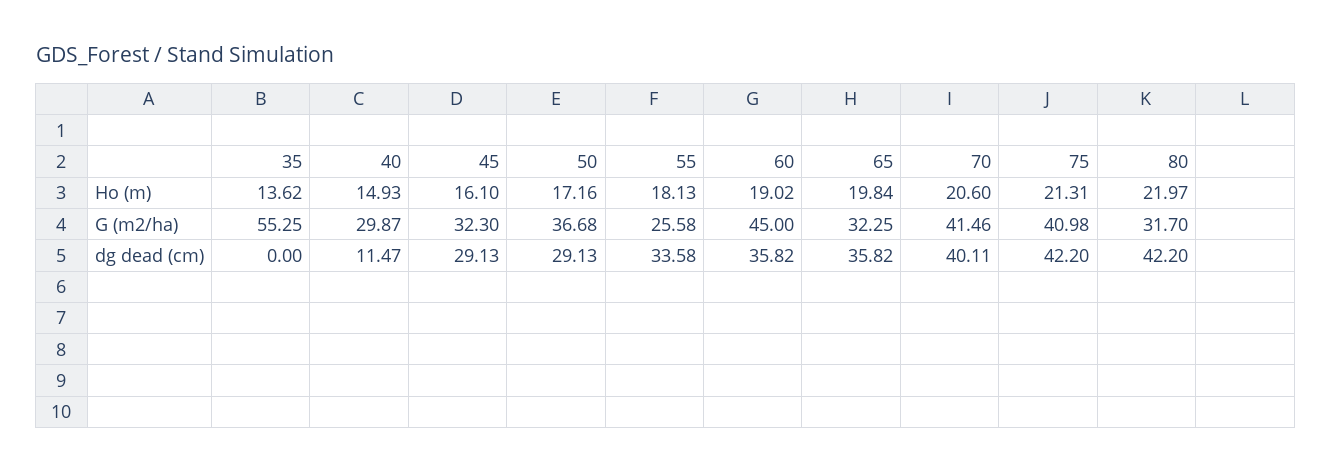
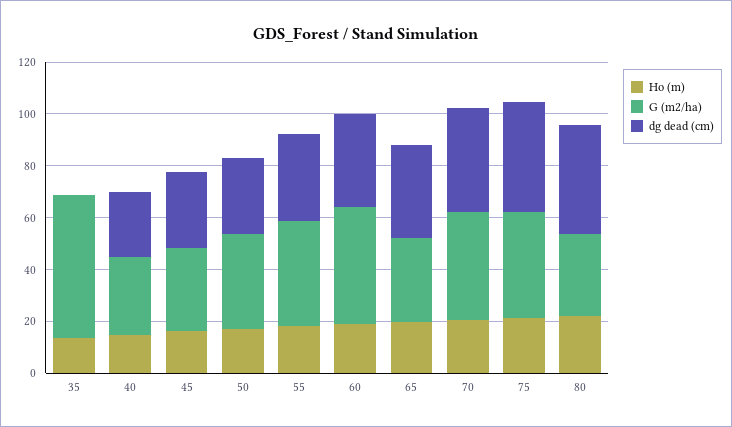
G (m2/ha), 55: 25.58 -> 40
dg dead (cm), 40: 11.47 -> 25

